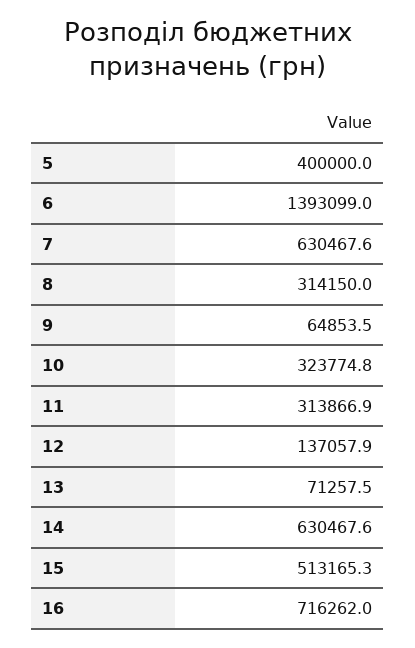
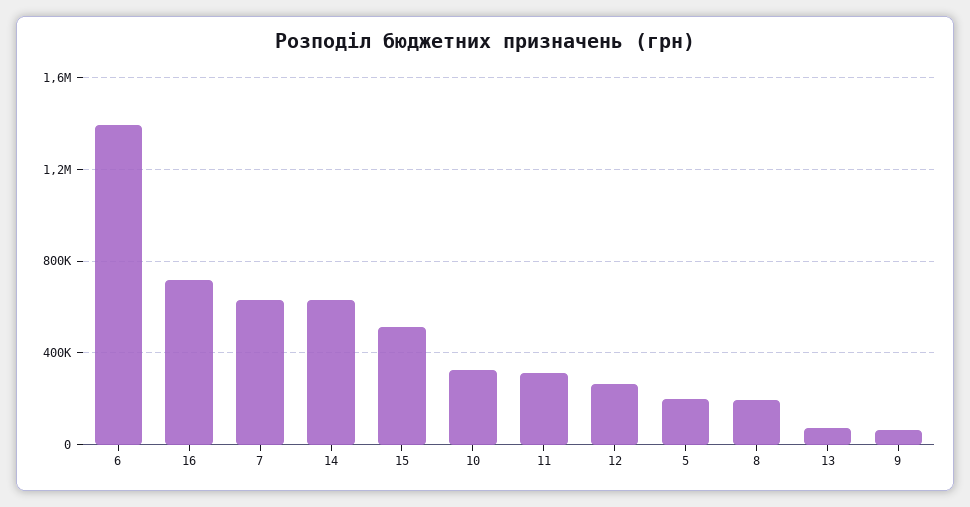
5: 400000 -> 200000
8: 314150 -> 200000
12: 137057.9 -> 250000

